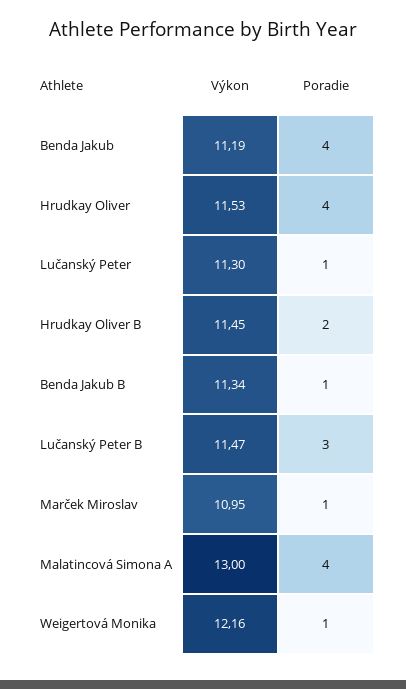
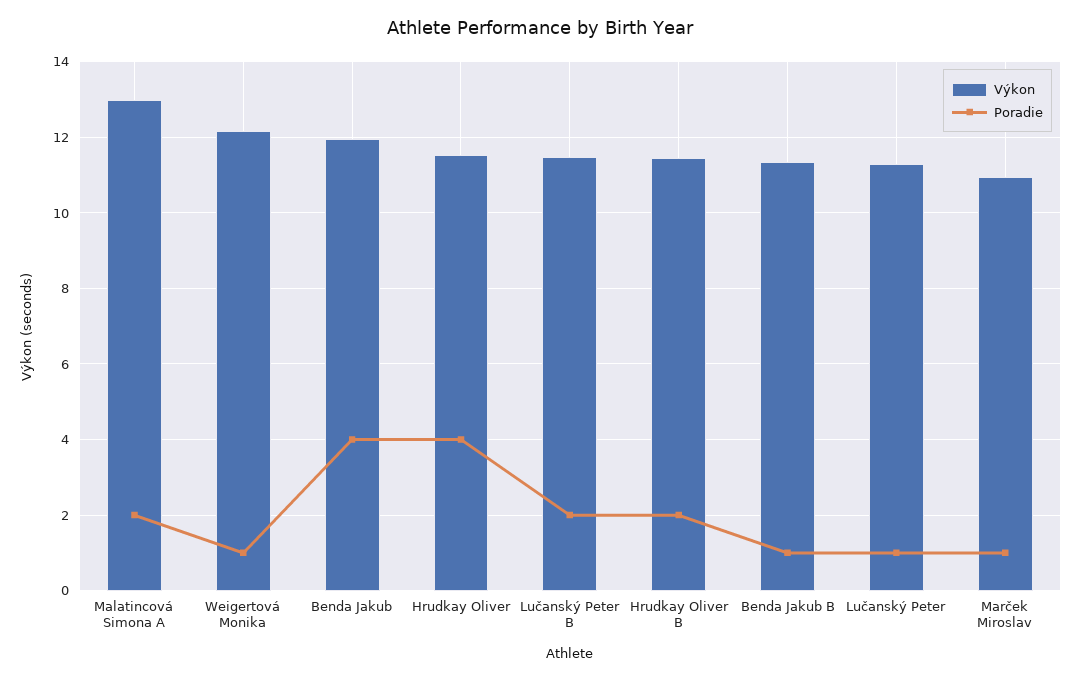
Výkon, Benda Jakub: 11.19 -> 12
Poradie, Lučanský Peter B: 3 -> 2
Poradie, Malatincová Simona A: 4 -> 2

